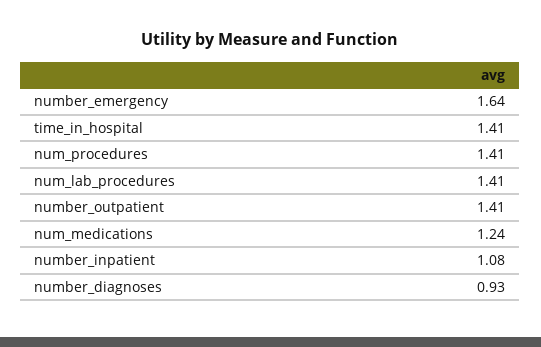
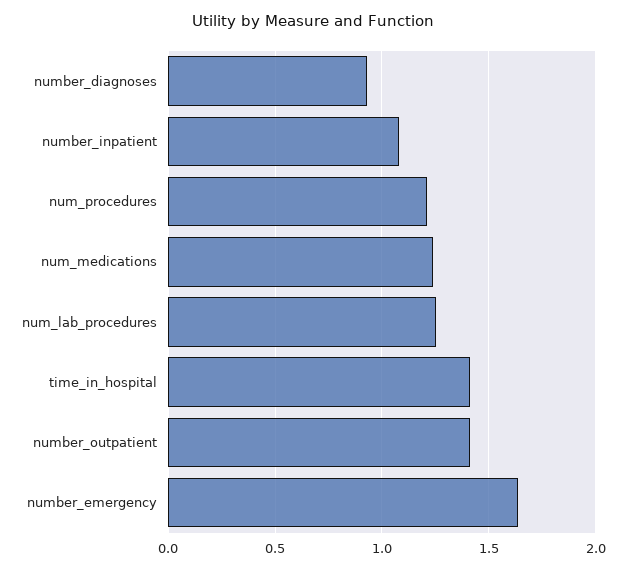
num_procedures: 1.41 -> 1.2
num_lab_procedures: 1.41 -> 1.25

